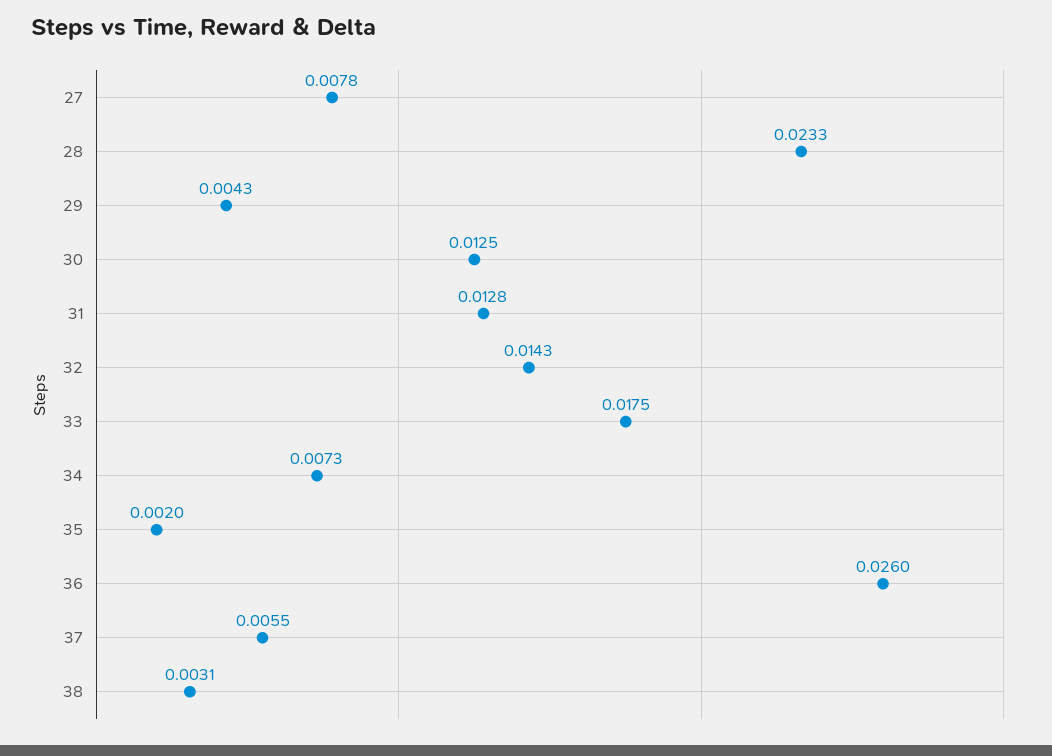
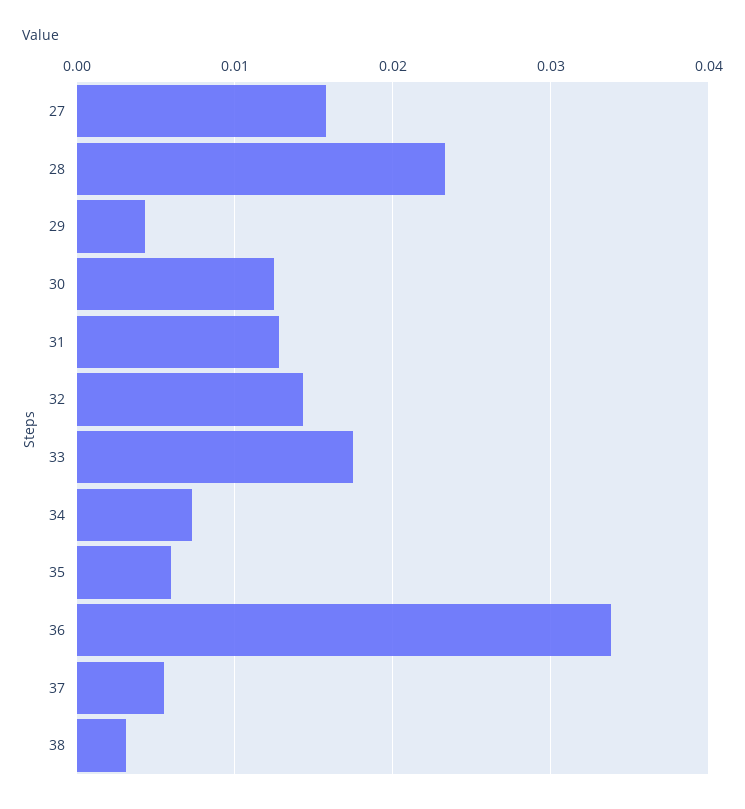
27: 0.0078 -> 0.016
35: 0.002 -> 0.006
36: 0.026 -> 0.034

